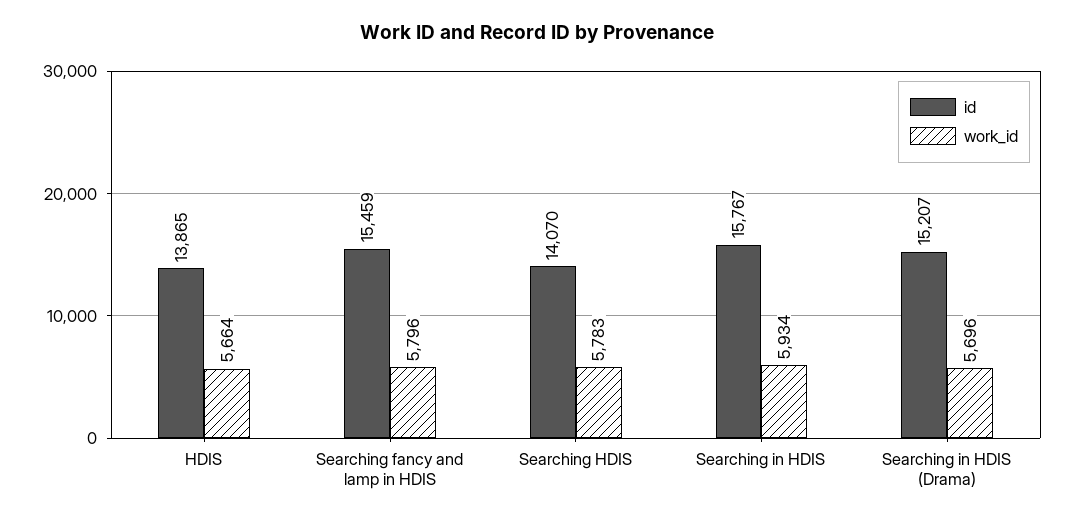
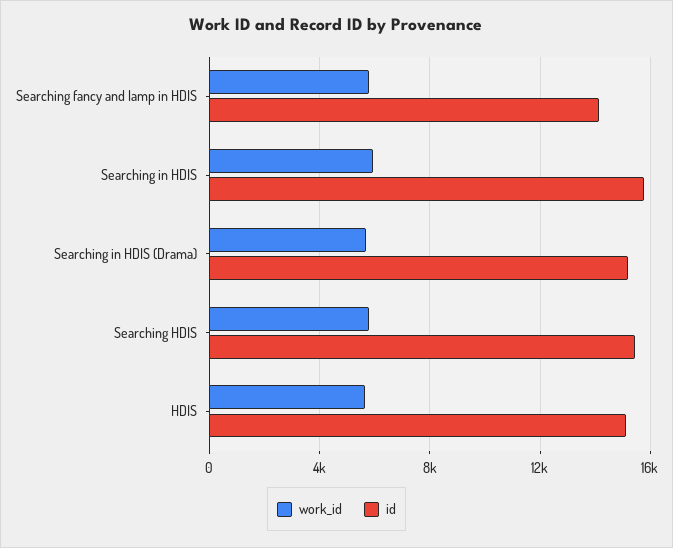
id, HDIS: 13865 -> 15000
id, Searching fancy and lamp in HDIS: 15459 -> 14000
id, Searching HDIS: 14070 -> 15500

